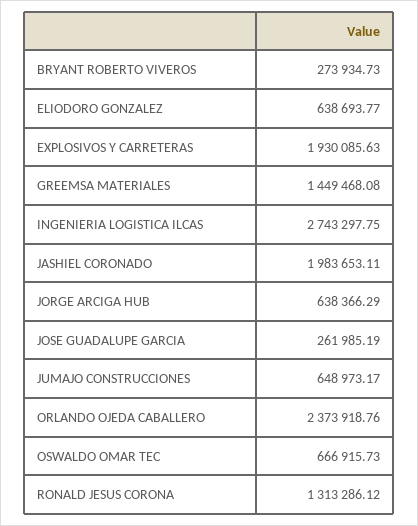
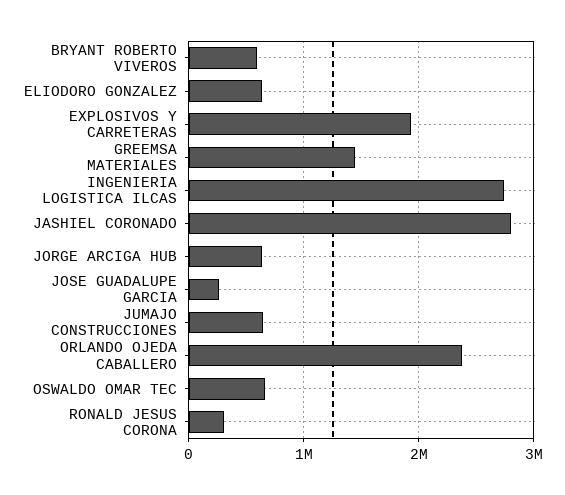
BRYANT ROBERTO VIVEROS: 273934.73 -> 600000
JASHIEL CORONADO: 1983653.11 -> 2800000
RONALD JESUS CORONA: 1313286.12 -> 300000

